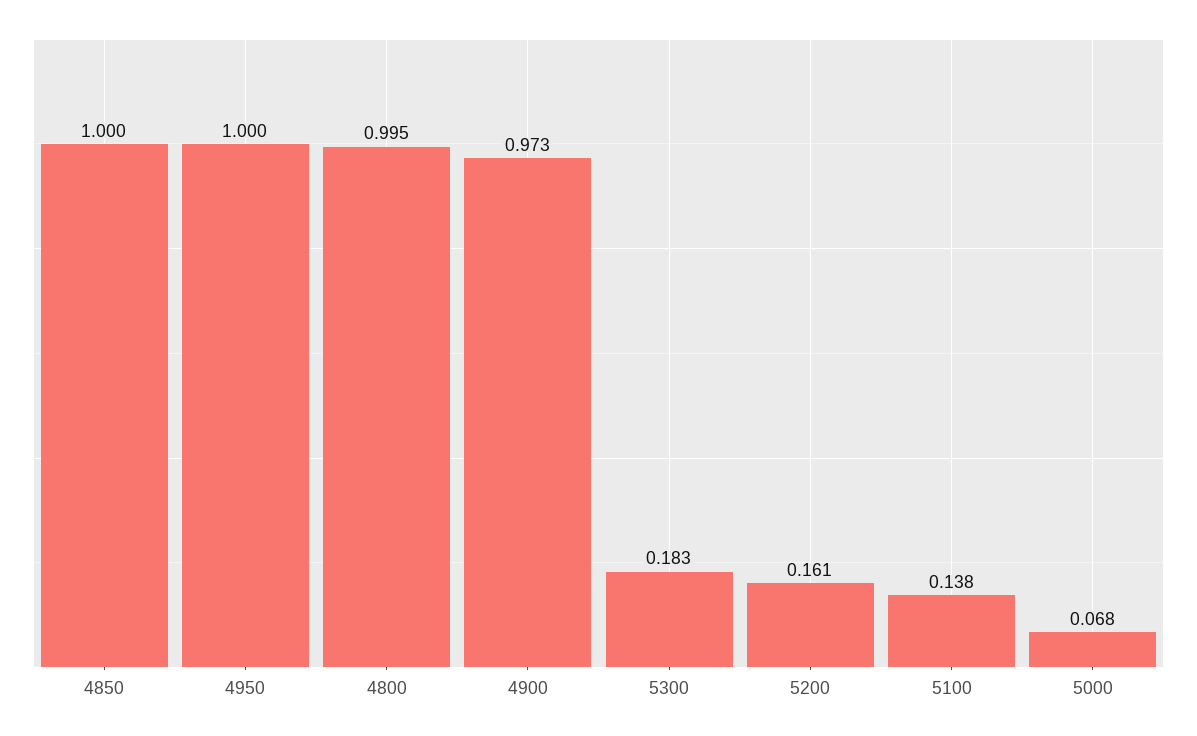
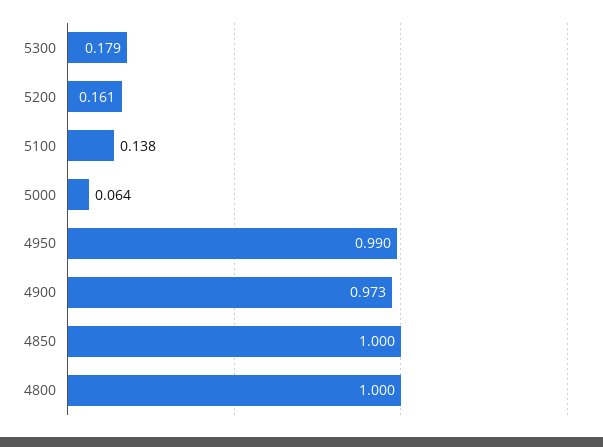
4950: 1 -> 0.99
4800: 0.995 -> 1
5300: 0.183 -> 0.179
5000: 0.068 -> 0.064

